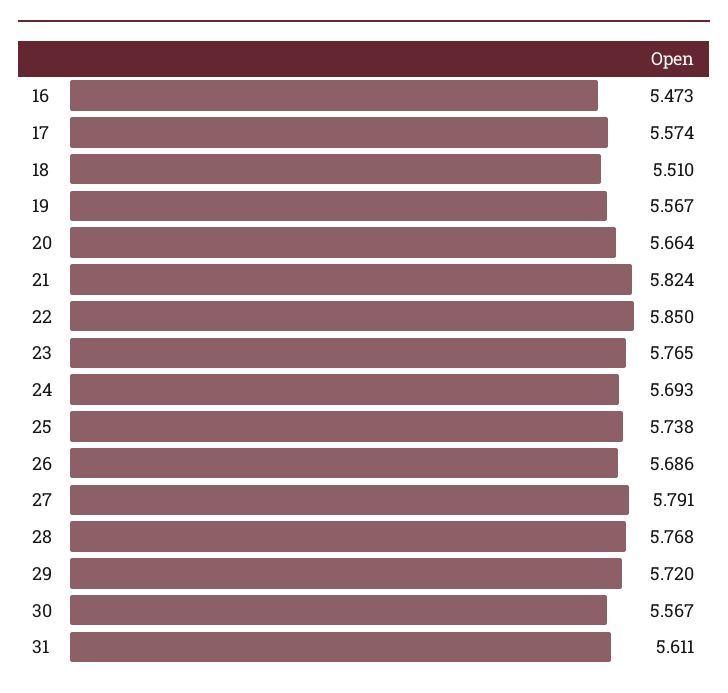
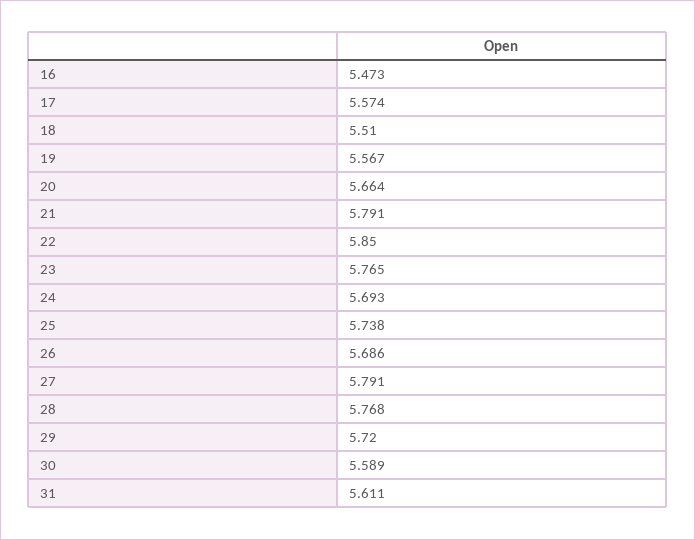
21: 5.824 -> 5.791
30: 5.567 -> 5.589

